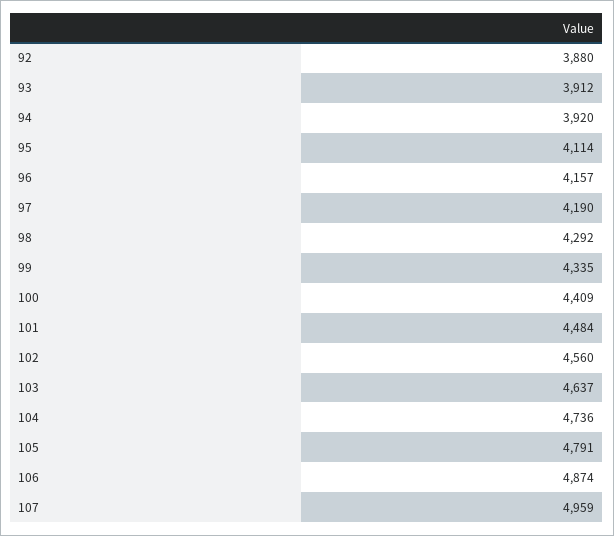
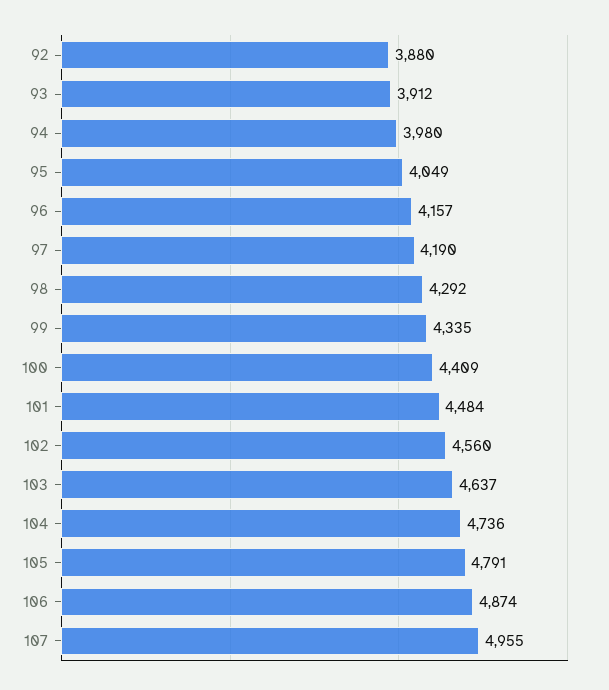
94: 3920 -> 3980
95: 4114 -> 4049
107: 4959 -> 4955

